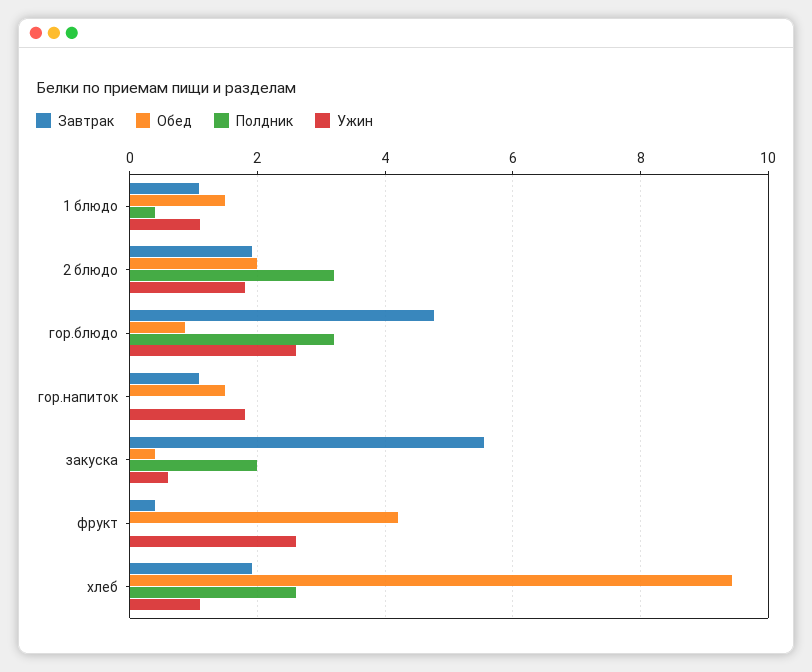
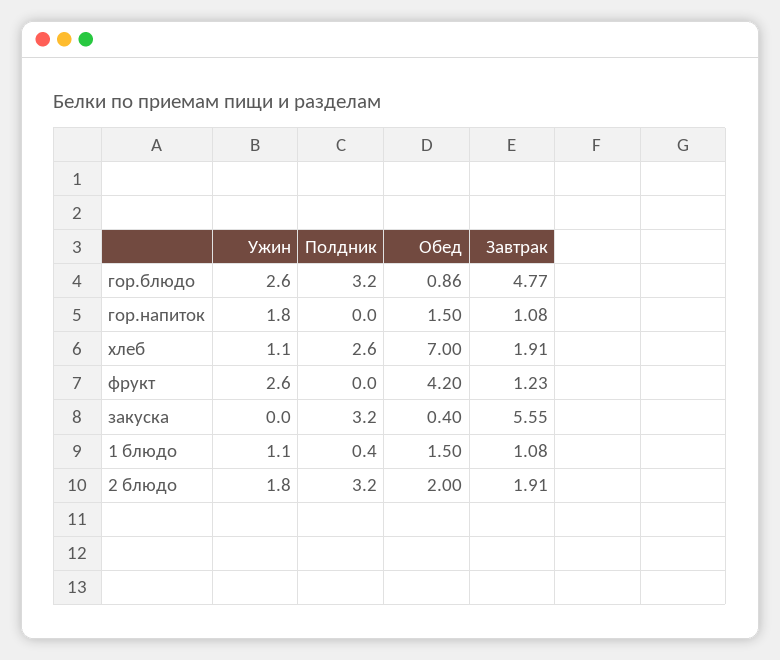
Полдник, закуска: 2 -> 3.2
Ужин, закуска: 0.6 -> 0
Завтрак, фрукт: 0.4 -> 1.23
Обед, хлеб: 9.4 -> 7

